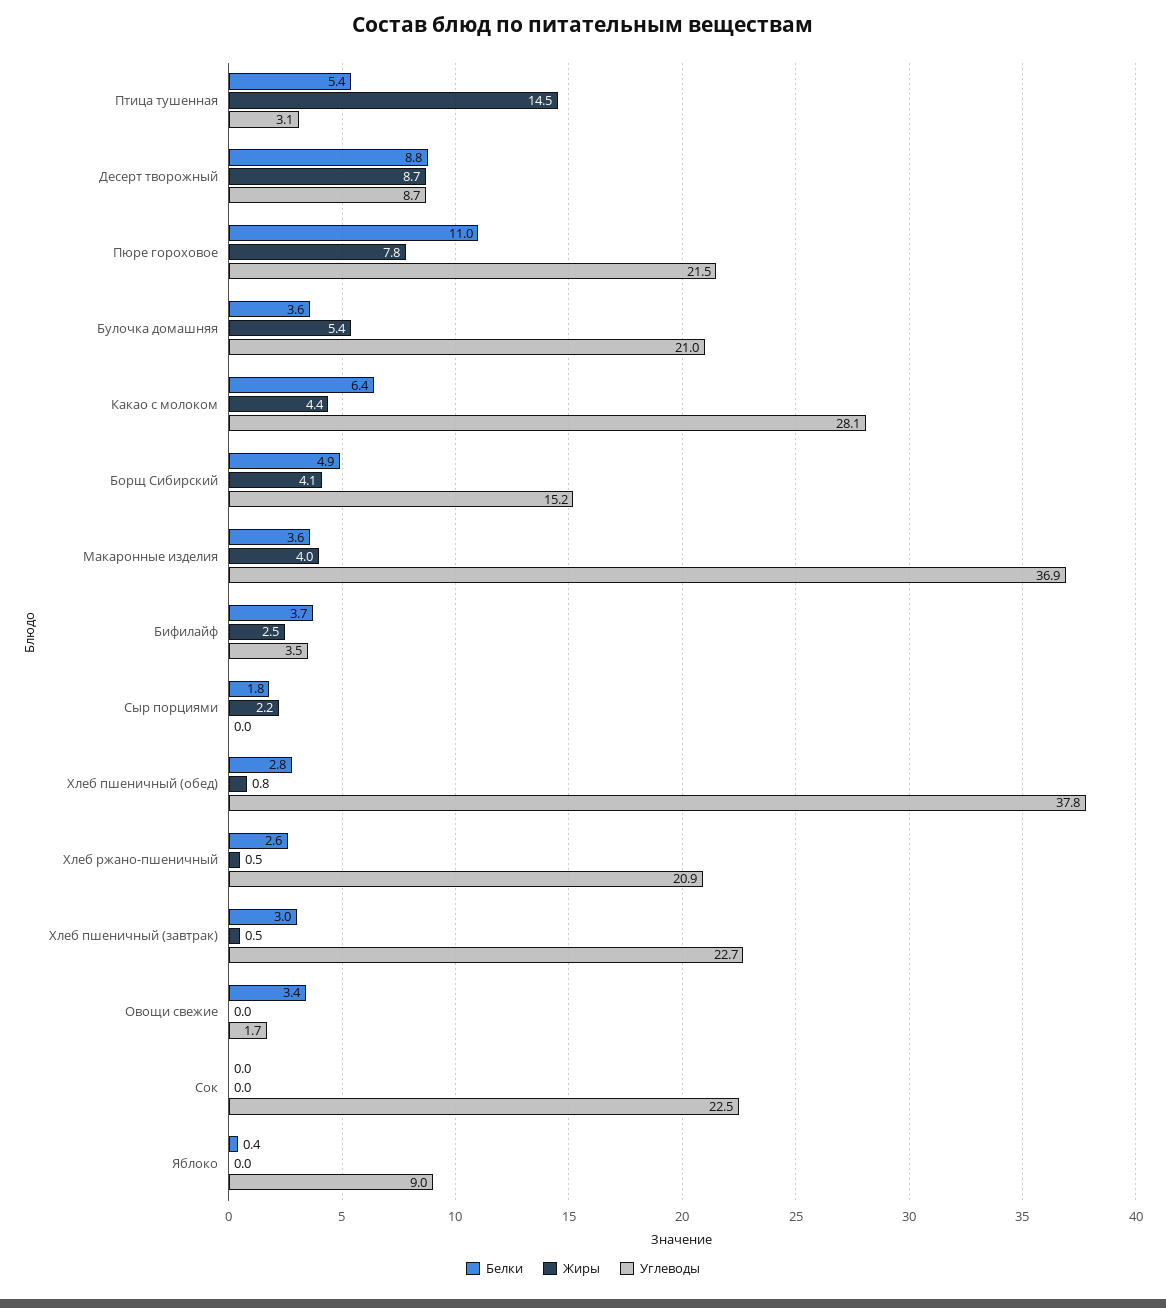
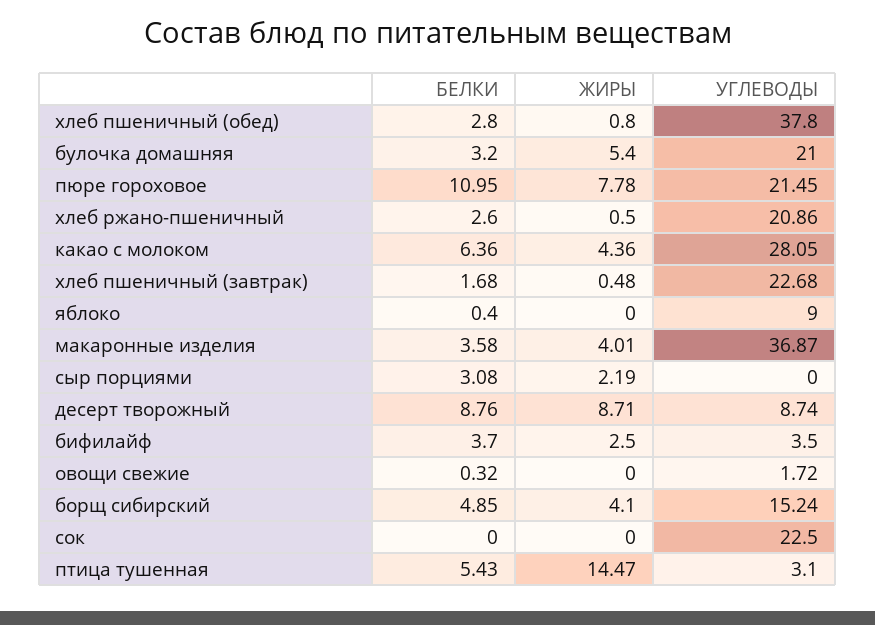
Белки, Булочка домашняя: 3.6 -> 3.2
Белки, Сыр порциями: 1.8 -> 3.08
Белки, Хлеб пшеничный (завтрак): 3 -> 1.68
Белки, Овощи свежие: 3.4 -> 0.32

